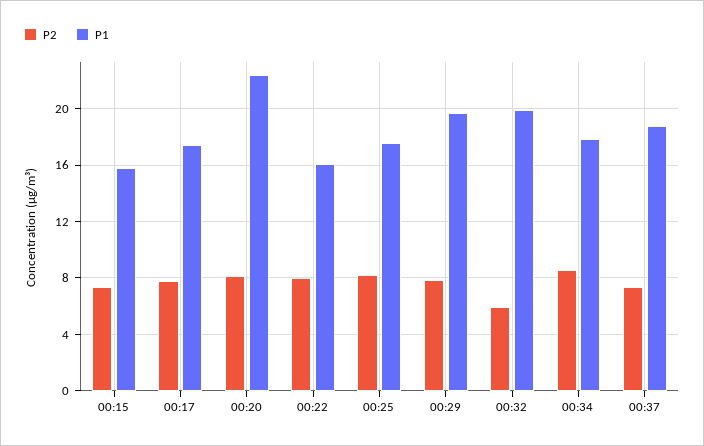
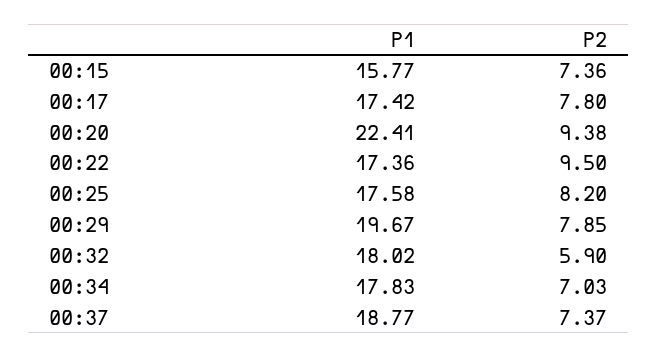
P2, 00:20: 8 -> 9.38
P2, 00:22: 8 -> 9.5
P1, 00:22: 16 -> 17.36
P1, 00:32: 20 -> 18.02
P2, 00:34: 8.5 -> 7.03

